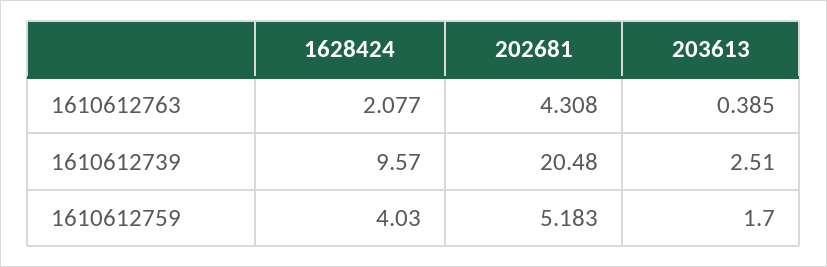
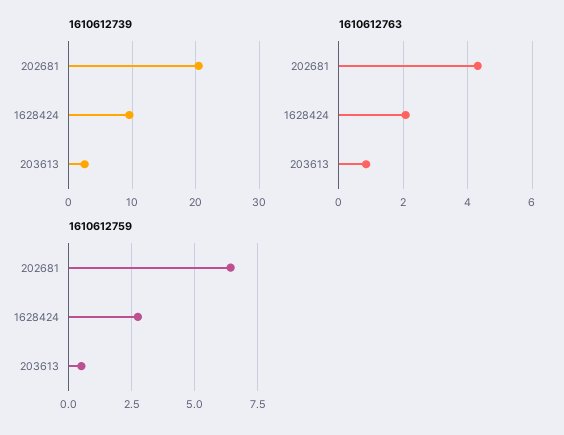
1610612763, 203613: 0.385 -> 0.8
1610612759, 1628424: 4.03 -> 2.75
1610612759, 202681: 5.183 -> 6.5
1610612759, 203613: 1.7 -> 0.5

